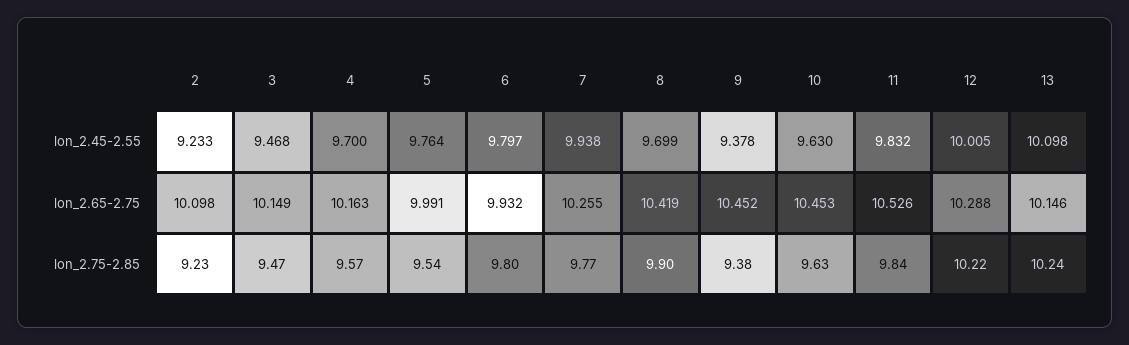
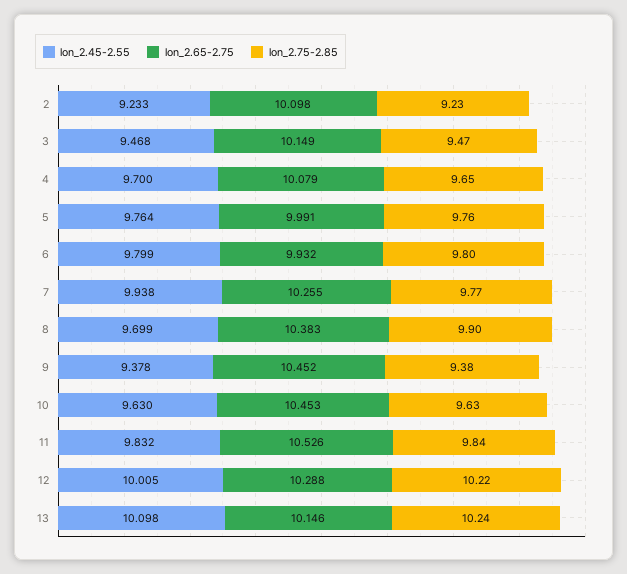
lon_2.45-2.55, 6: 9.797 -> 9.799
lon_2.65-2.75, 4: 10.163 -> 10.079
lon_2.65-2.75, 8: 10.419 -> 10.383
lon_2.75-2.85, 4: 9.57 -> 9.65
lon_2.75-2.85, 5: 9.54 -> 9.76

